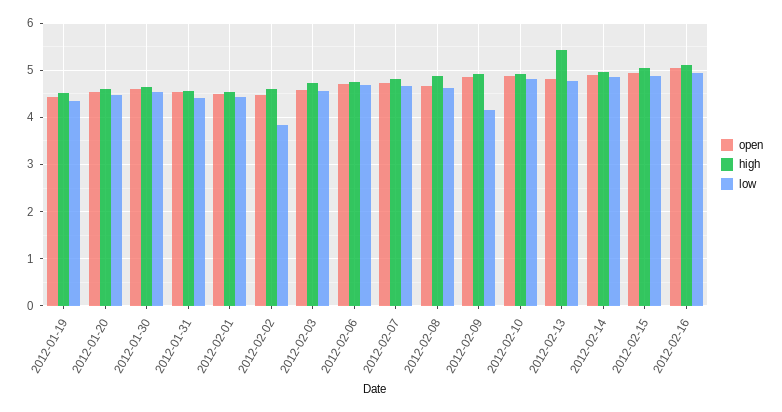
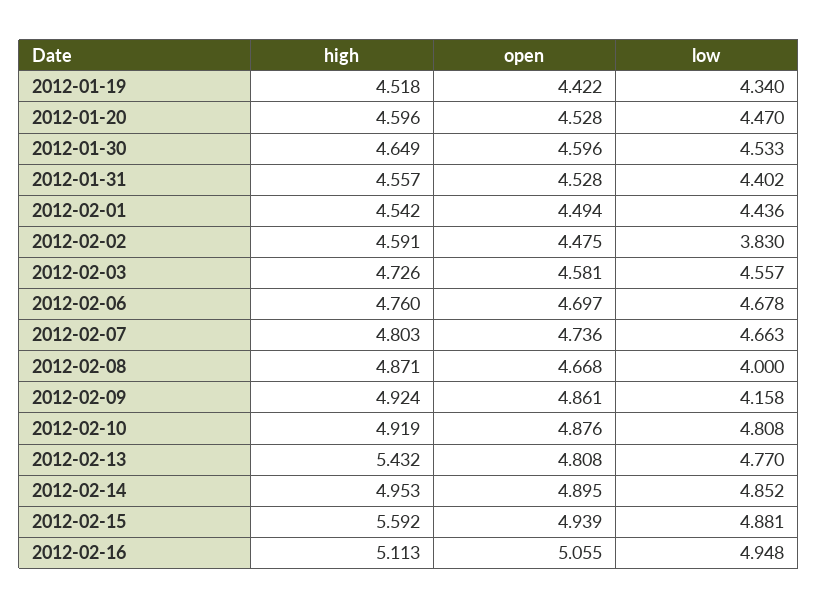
low, 2012-02-08: 4.6 -> 4
high, 2012-02-15: 5 -> 5.592

